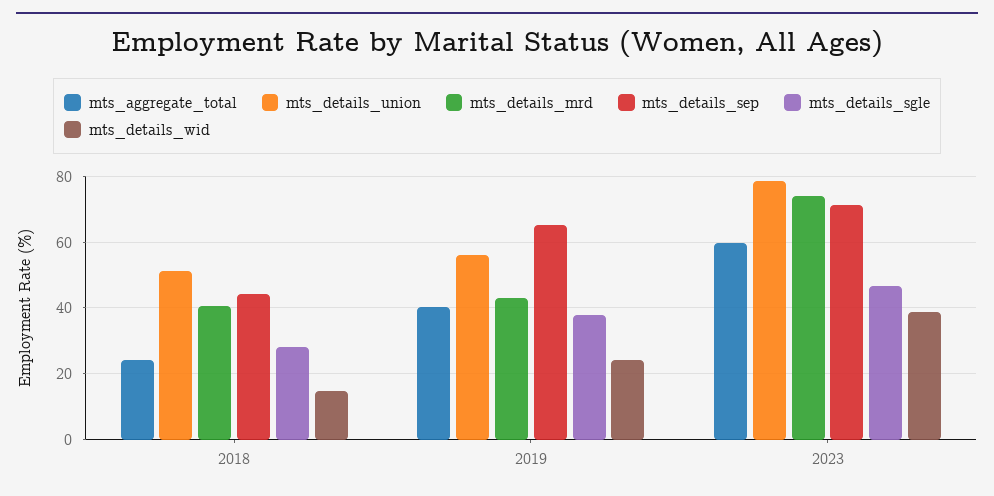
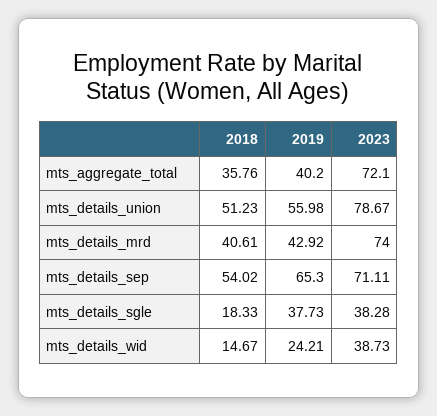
mts_aggregate_total, 2018: 24 -> 35.76
mts_details_sep, 2018: 44 -> 54.02
mts_details_sgle, 2018: 28 -> 18.33
mts_aggregate_total, 2023: 60 -> 72.1
mts_details_sgle, 2023: 46 -> 38.28

